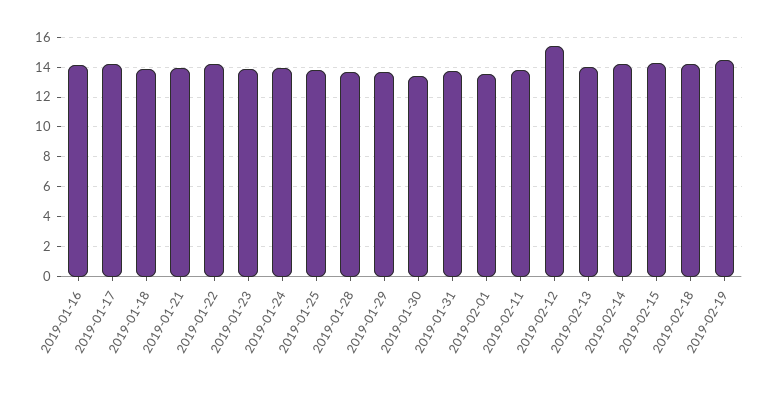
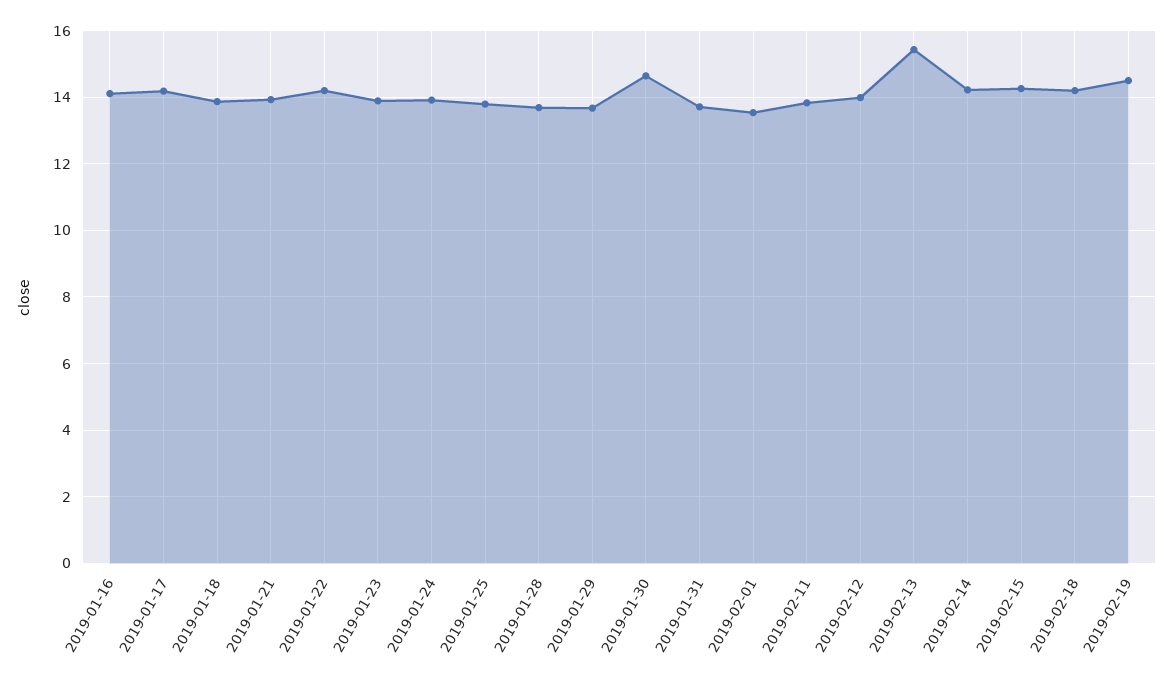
2019-01-30: 13.5 -> 14.6
2019-02-12: 15.5 -> 14
2019-02-13: 14 -> 15.4

